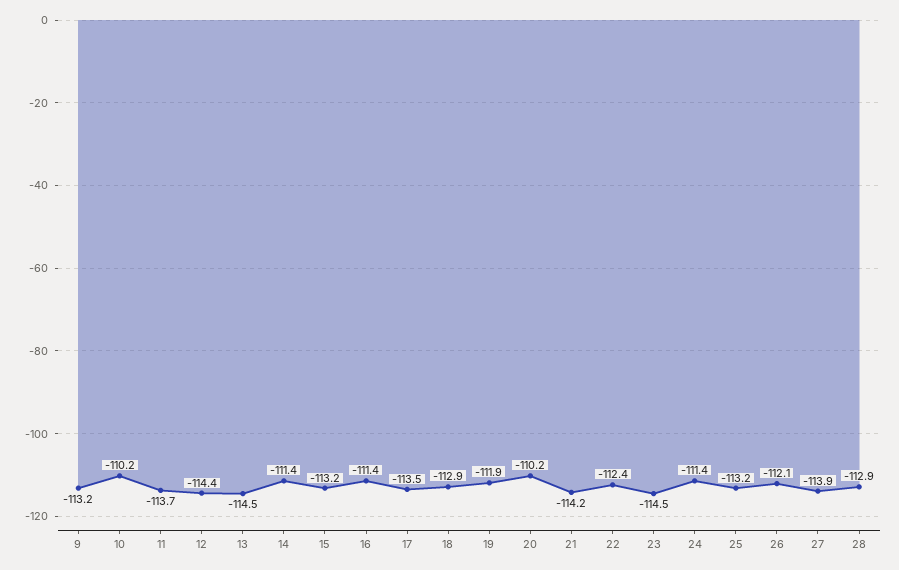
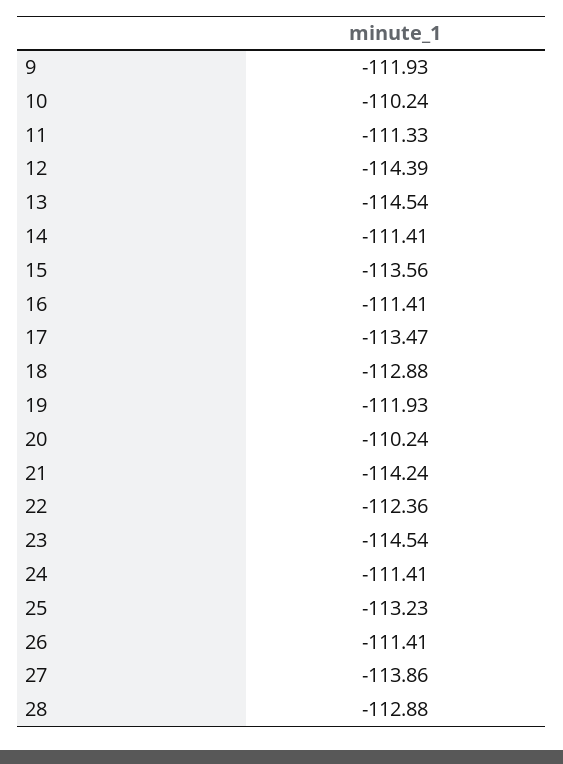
9: -113.2 -> -111.93
11: -113.7 -> -111.33
15: -113.2 -> -113.56
26: -112.1 -> -111.41

